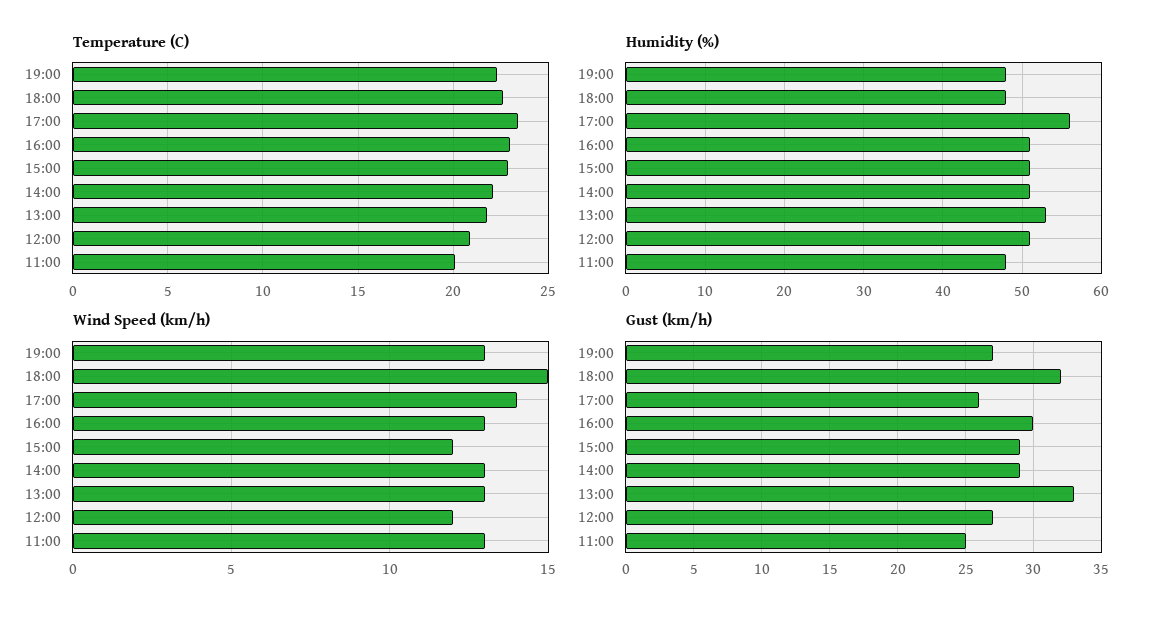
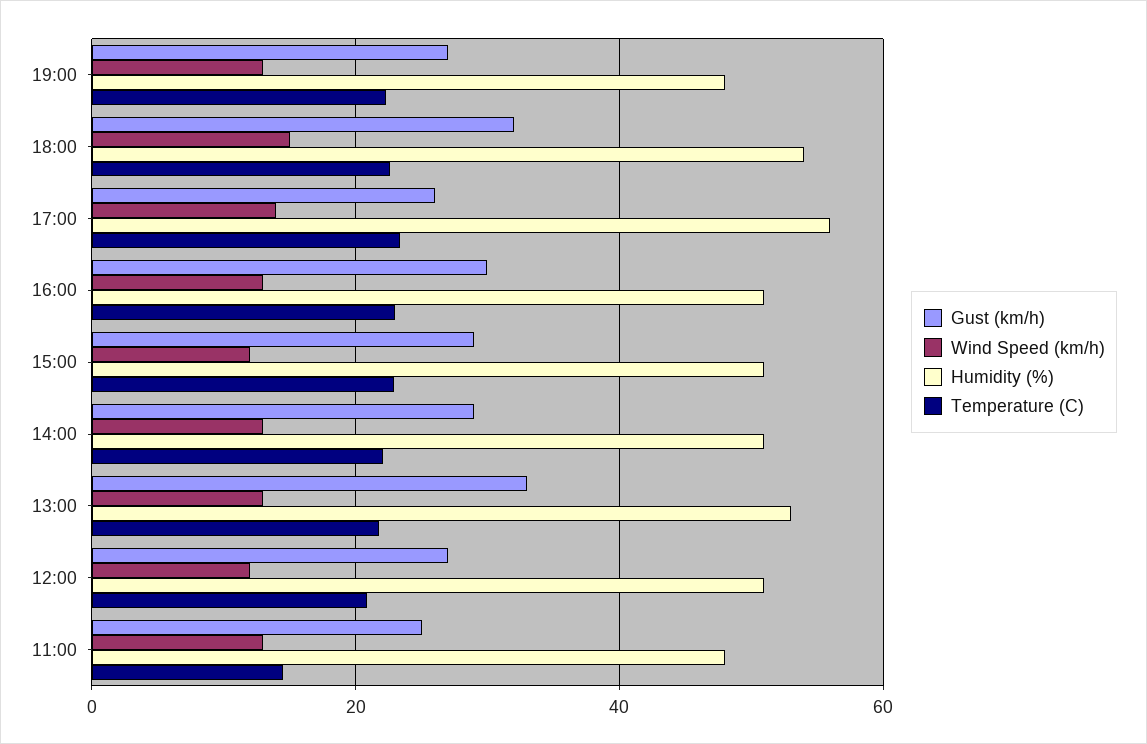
Temperature (C), 11:00: 20 -> 14
Humidity (%), 18:00: 48 -> 54

